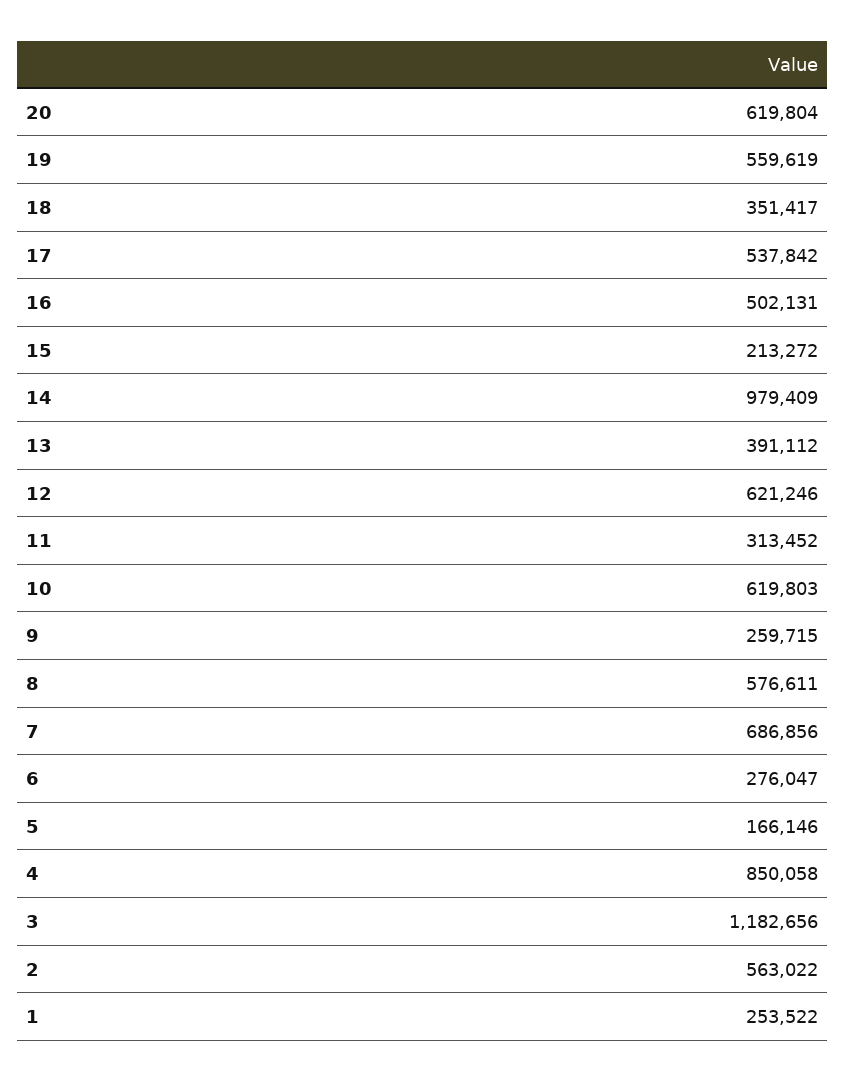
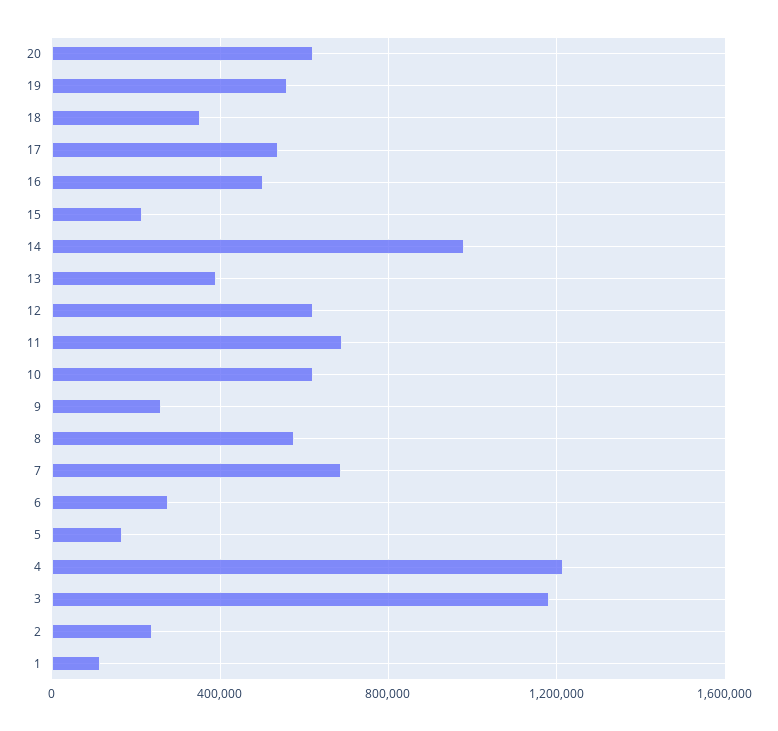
11: 313452 -> 700000
4: 850058 -> 1200000
2: 563022 -> 250000
1: 253522 -> 100000

